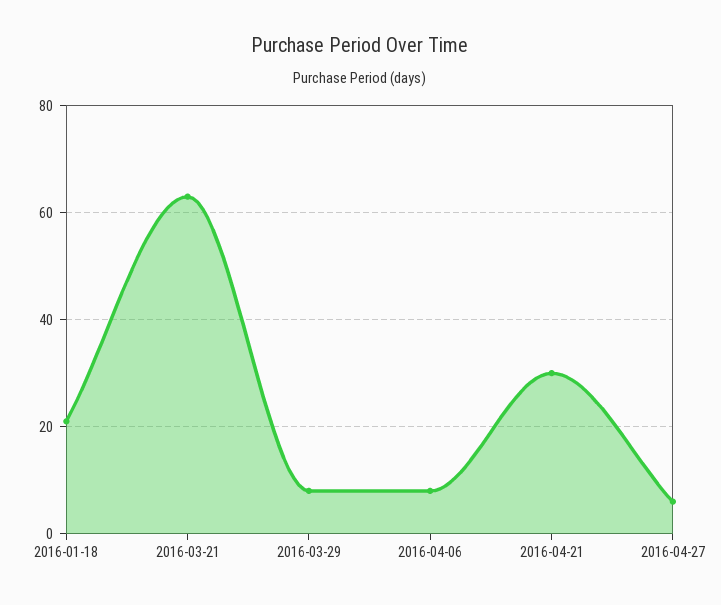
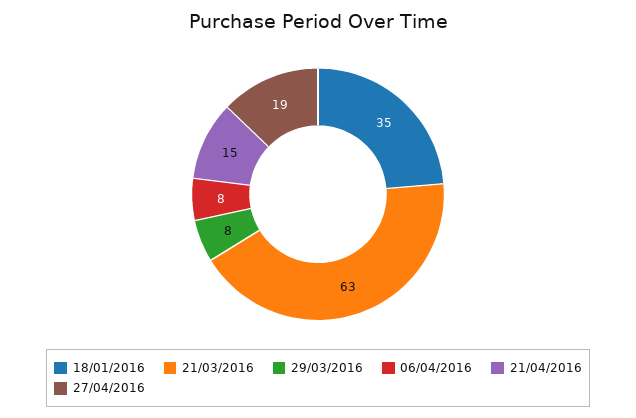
2016-01-18: 20 -> 35
2016-04-21: 30 -> 15
2016-04-27: 5 -> 19

